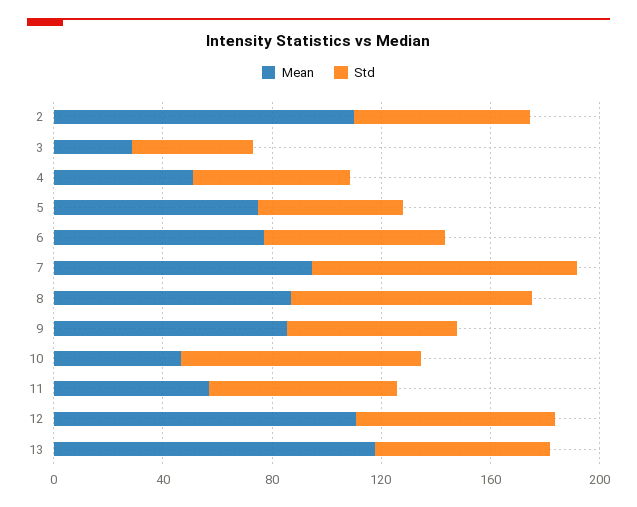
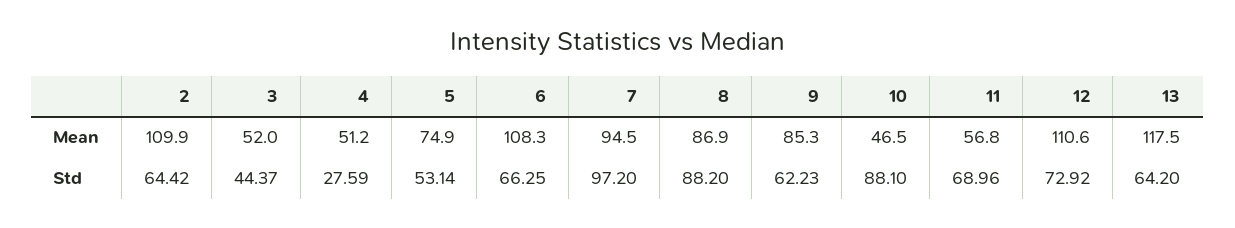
Mean, 3: 30 -> 52
Std, 4: 60 -> 27.59
Mean, 6: 80 -> 108.3

